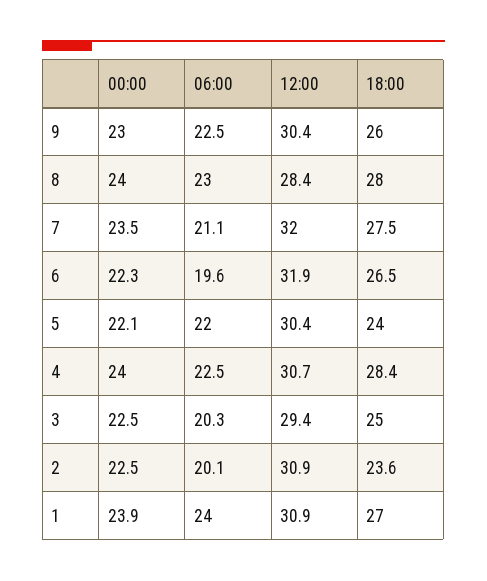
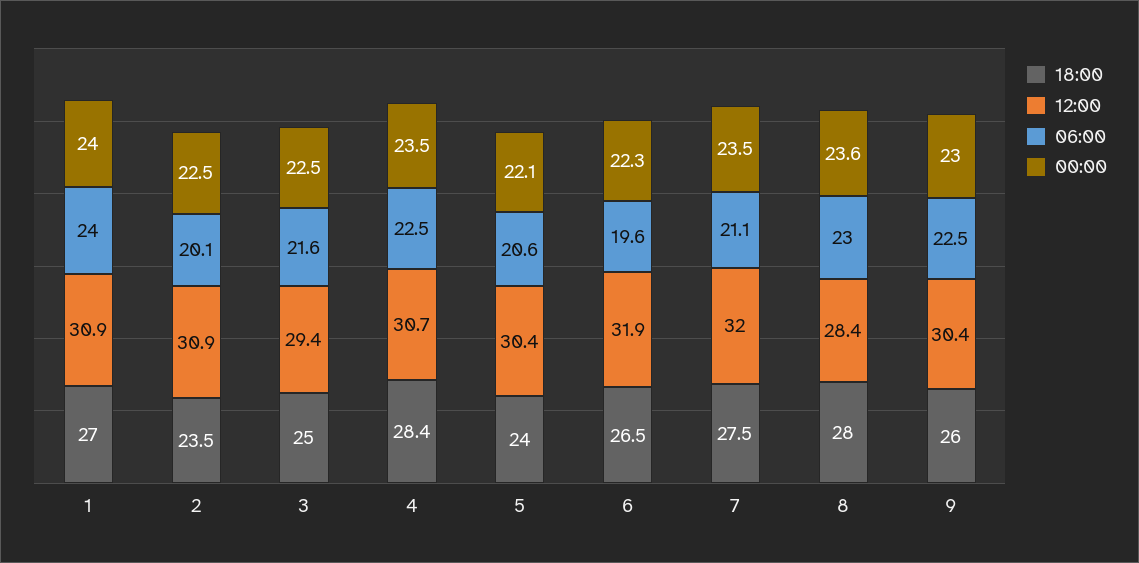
00:00, 8: 24 -> 23.6
06:00, 5: 22 -> 20.6
00:00, 4: 24 -> 23.5
06:00, 3: 20.3 -> 21.6
18:00, 2: 23.6 -> 23.5
00:00, 1: 23.9 -> 24

